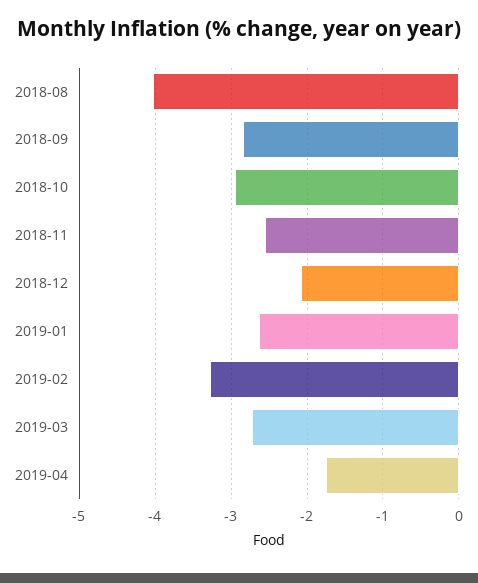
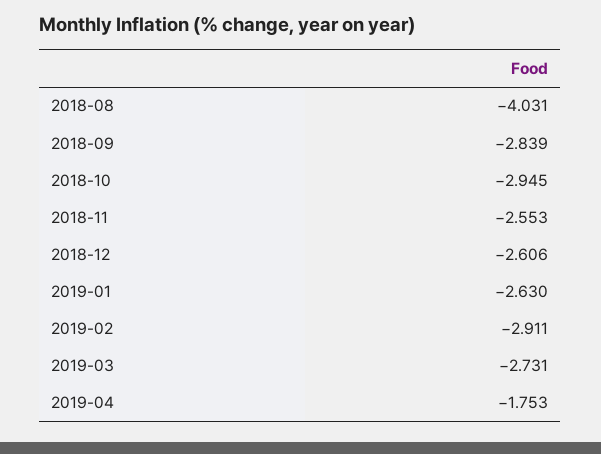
2018-12: -2.1 -> -2.606
2019-02: -3.3 -> -2.911

